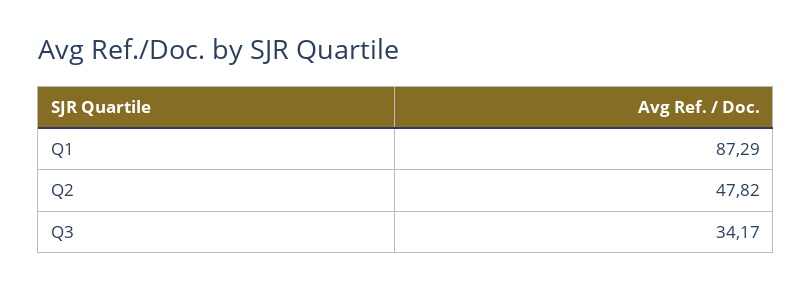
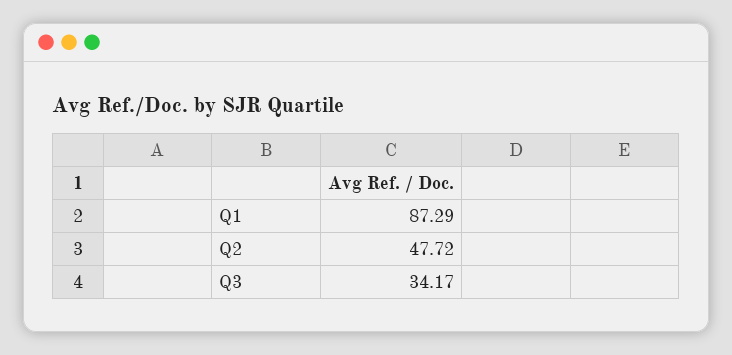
Q2: 47.82 -> 47.72

